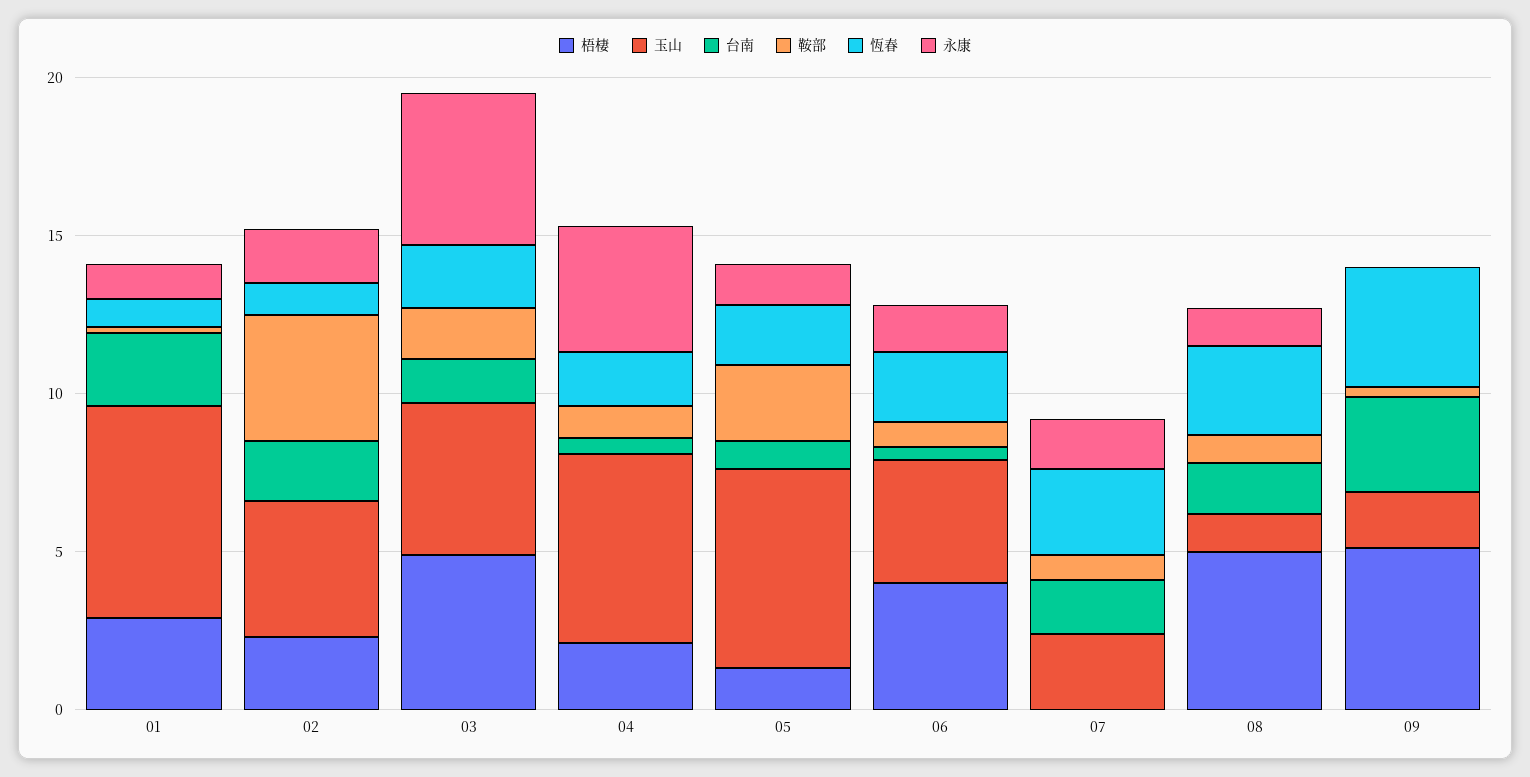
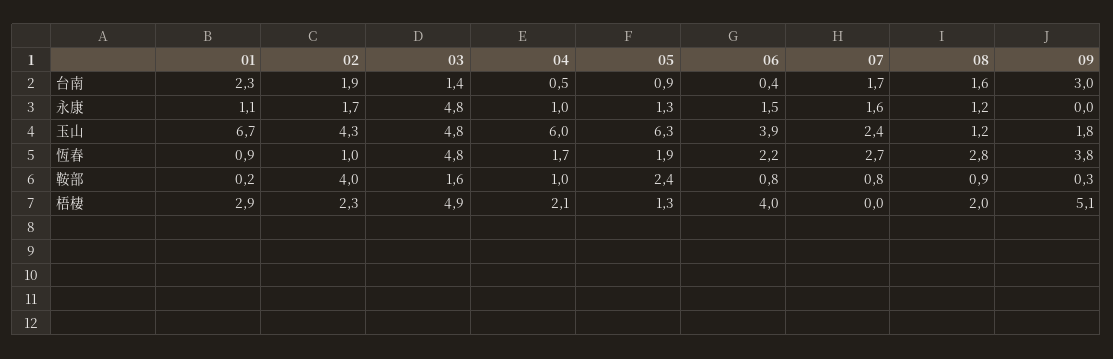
恆春, 03: 2 -> 4.8
永康, 04: 4 -> 1
梧棲, 08: 5 -> 2

